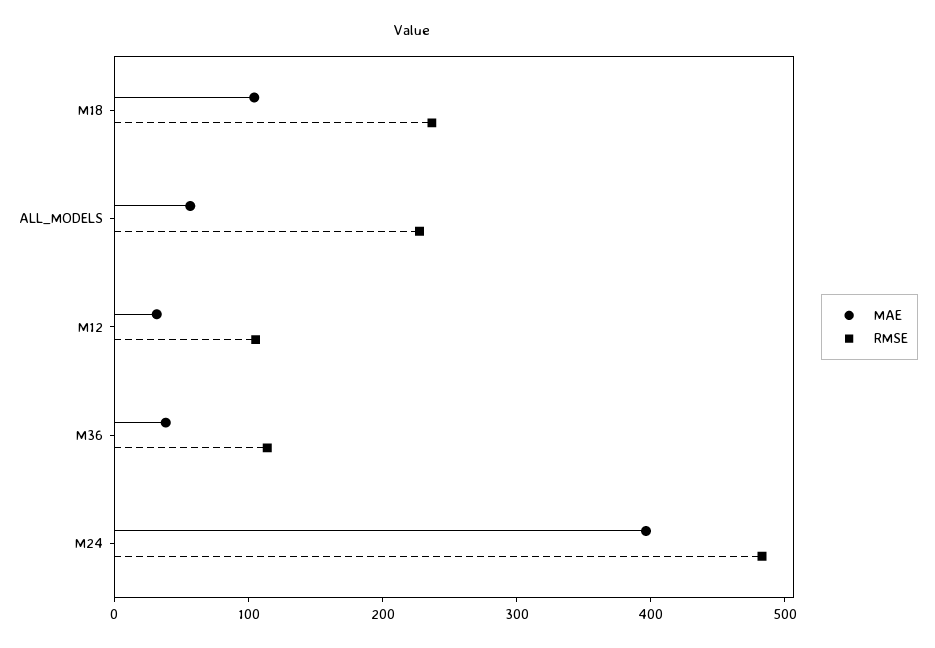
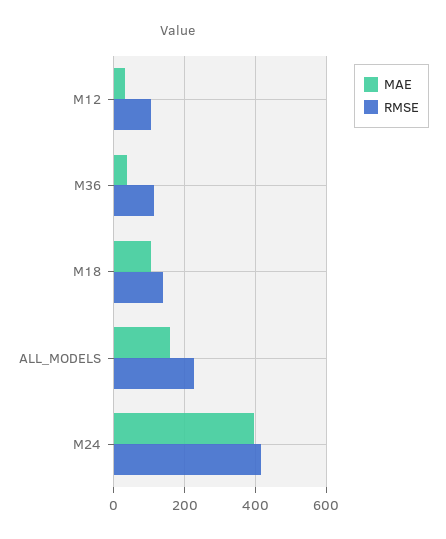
RMSE, M18: 240 -> 140
MAE, ALL_MODELS: 60 -> 160
RMSE, M24: 480 -> 420

